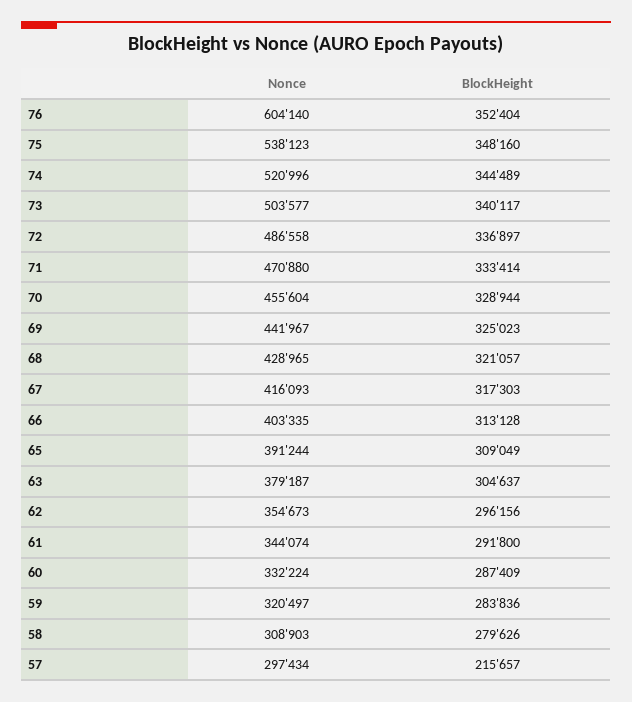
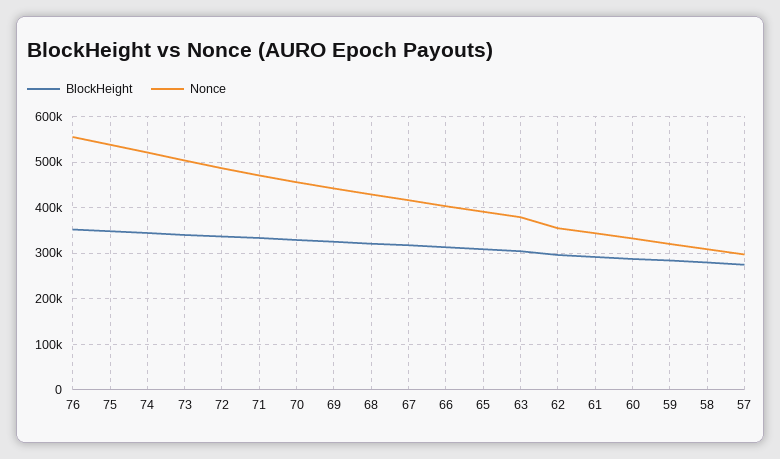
Nonce, 76: 604140 -> 560000
BlockHeight, 57: 215657 -> 280000

